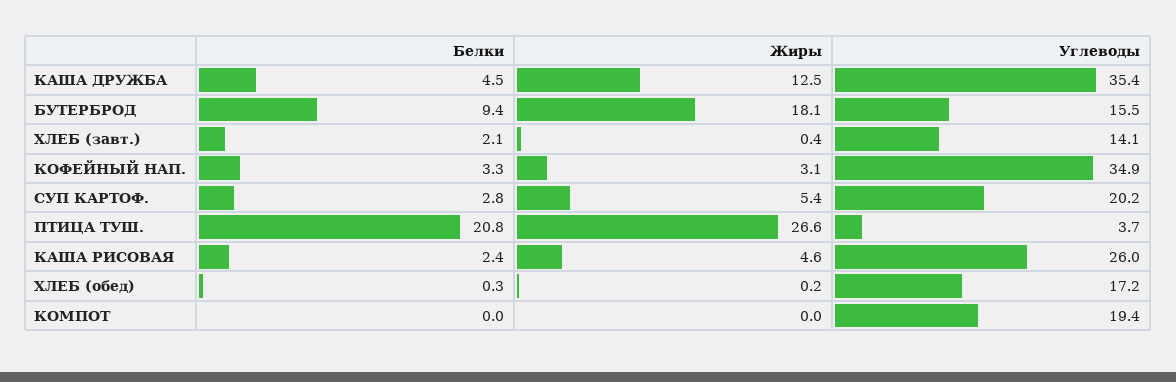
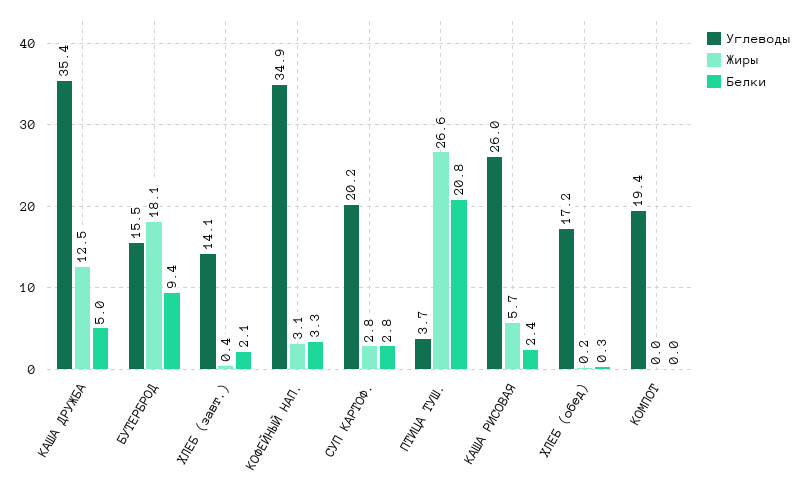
Белки, КАША ДРУЖБА: 4.5 -> 5
Жиры, СУП КАРТОФ.: 5.4 -> 2.8
Жиры, КАША РИСОВАЯ: 4.6 -> 5.7

